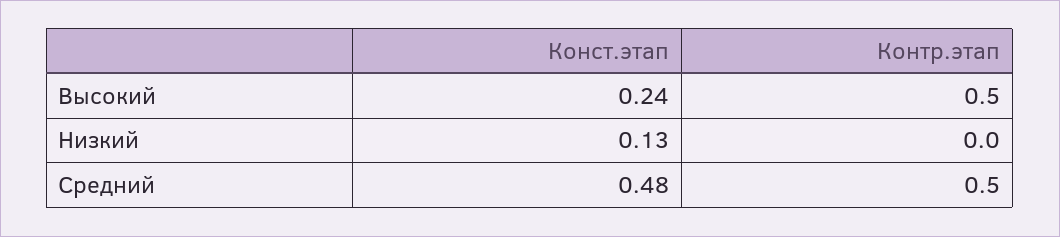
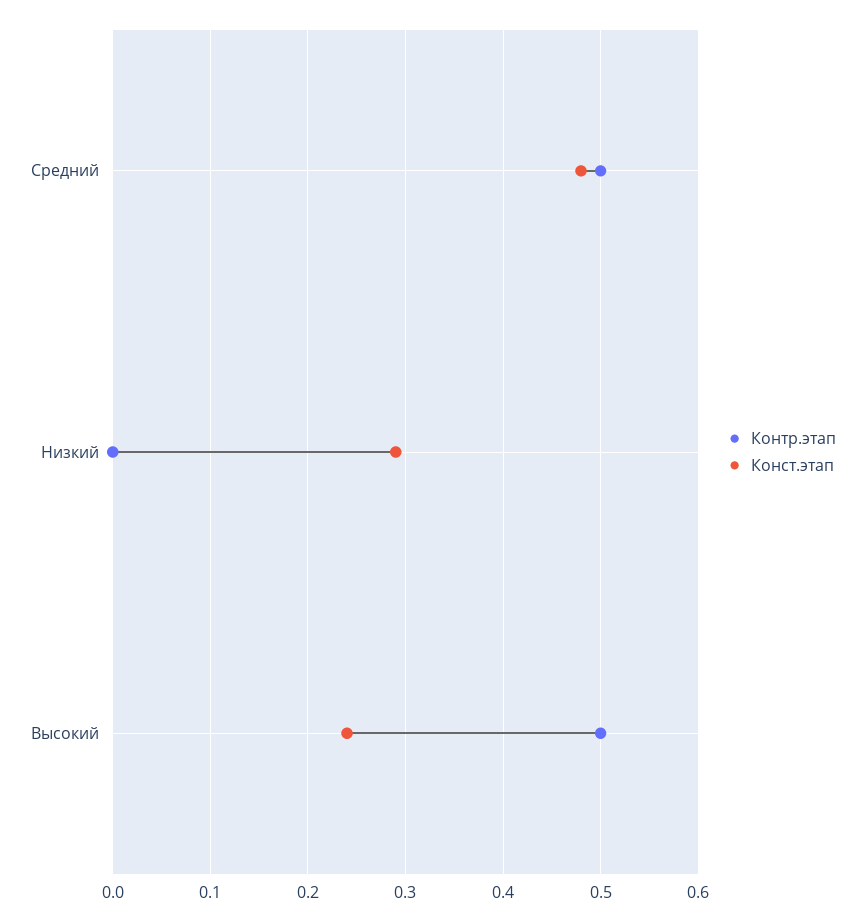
Конст.этап, Низкий: 0.13 -> 0.29

